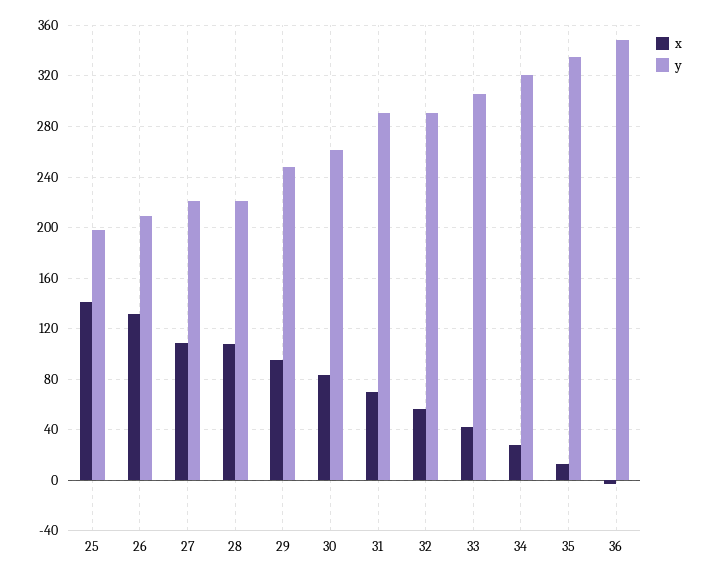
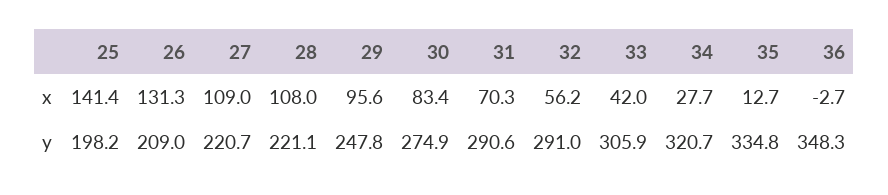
y, 30: 260 -> 274.9

